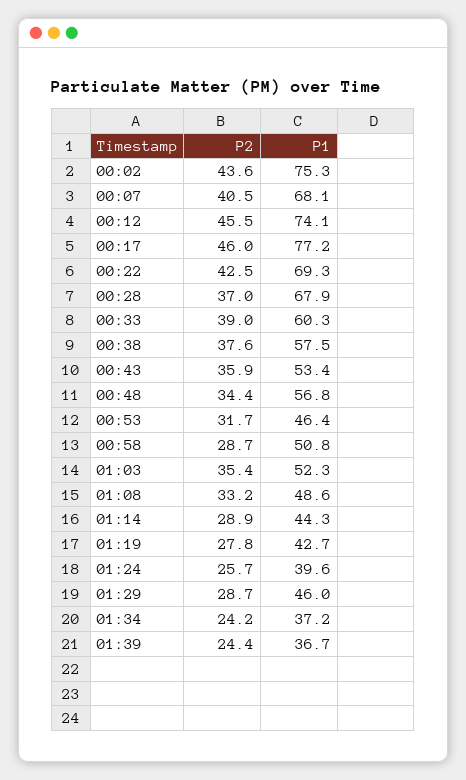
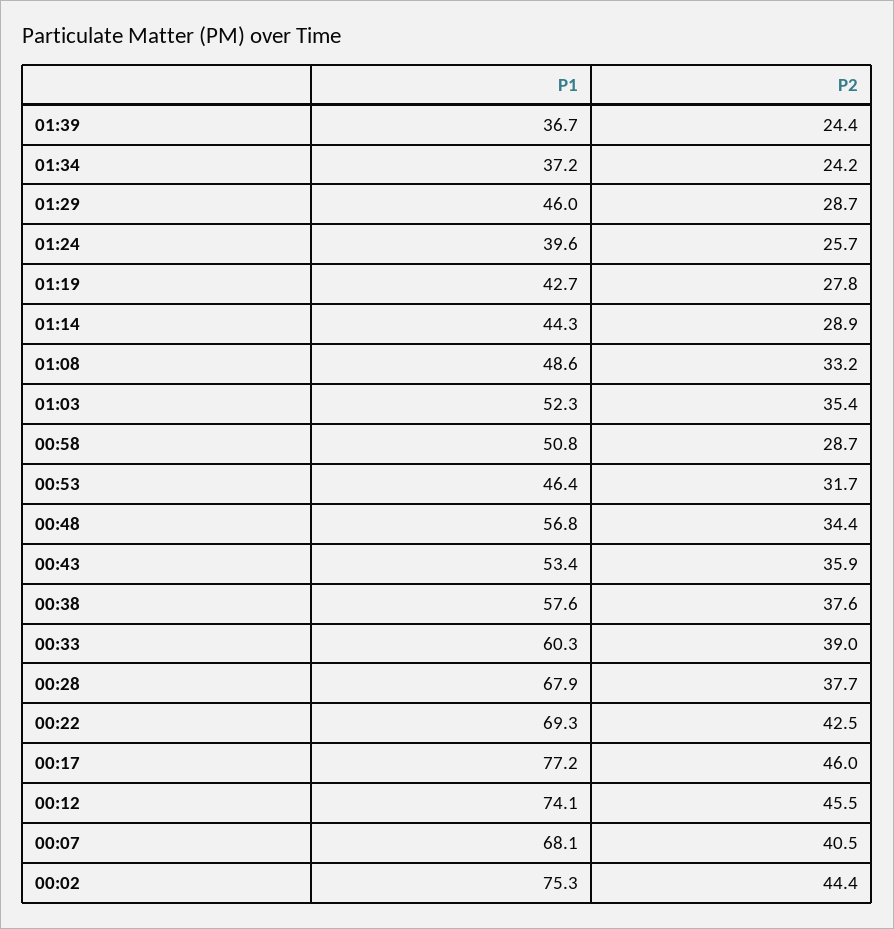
P2, 00:02: 43.6 -> 44.4
P2, 00:28: 37 -> 37.7
P1, 00:38: 57.5 -> 57.6

